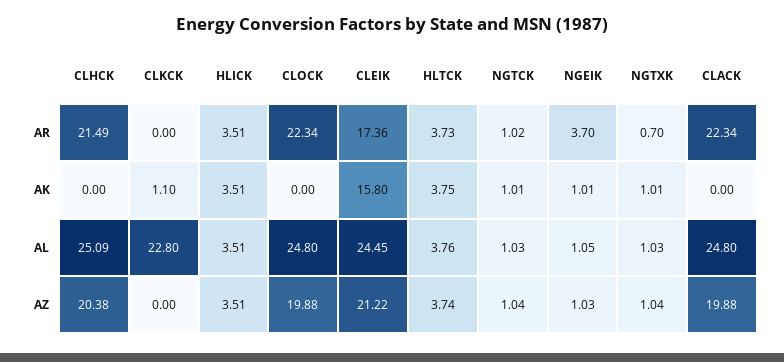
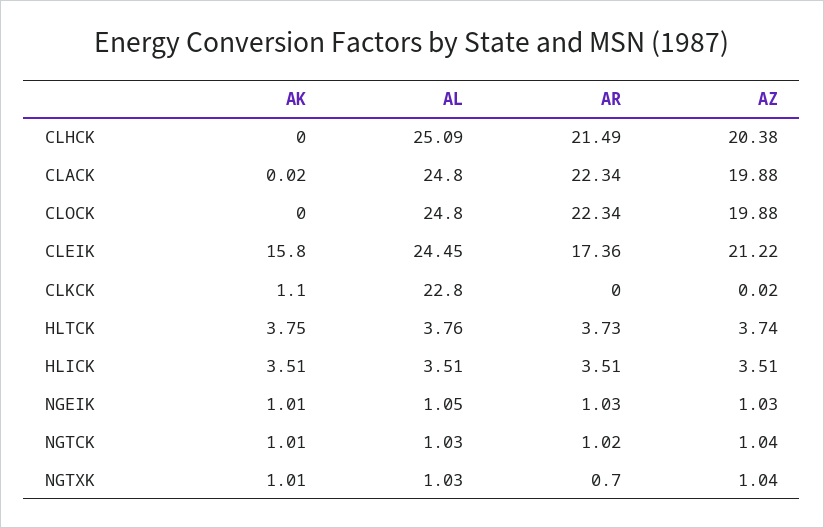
NGEIK, AR: 3.7 -> 1.03
CLACK, AK: 0 -> 0.02
CLKCK, AZ: 0 -> 0.02

